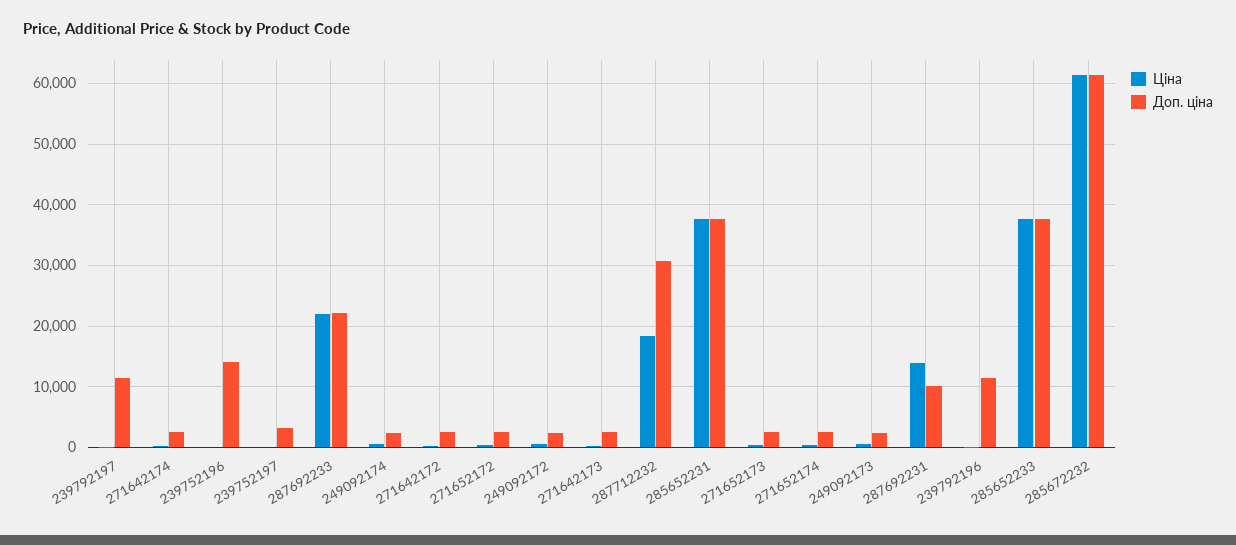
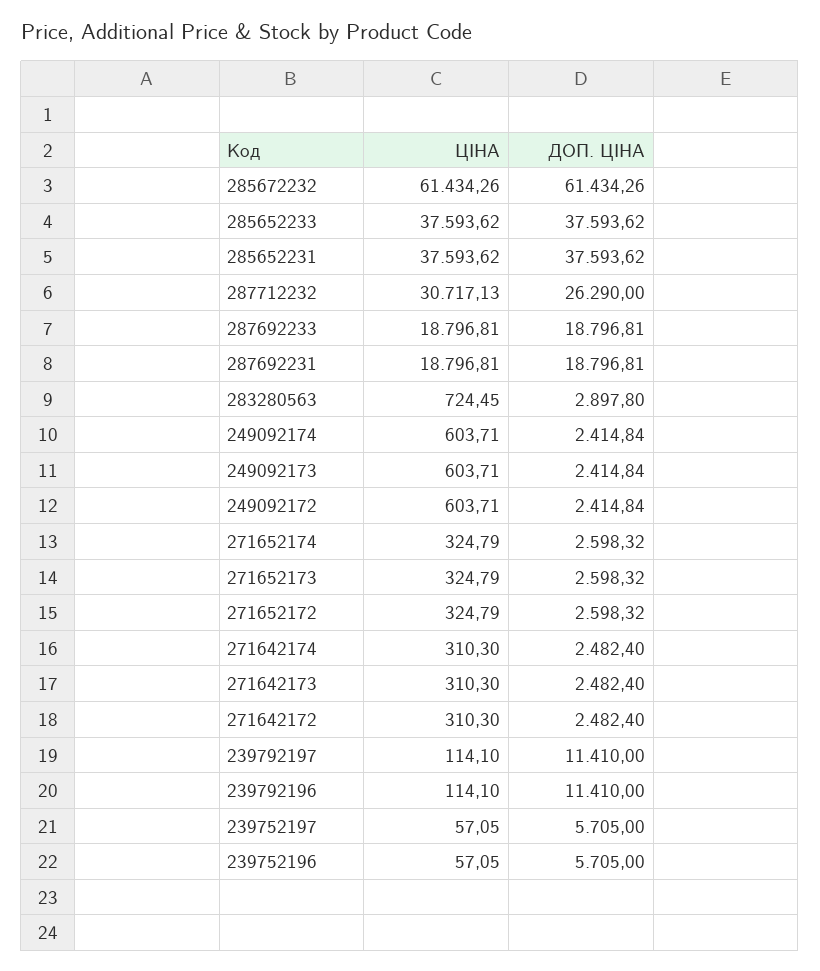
Доп. ціна, 239752196: 14000 -> 5705
Доп. ціна, 239752197: 3000 -> 5705
Ціна, 287692233: 22000 -> 18796.81
Доп. ціна, 287692233: 22000 -> 18796.81
Ціна, 287712232: 18000 -> 30717.13
Доп. ціна, 287712232: 31000 -> 26290
Ціна, 287692231: 14000 -> 18796.81
Доп. ціна, 287692231: 10000 -> 18796.81
Ціна, 283280563: none -> 724.45
Доп. ціна, 283280563: none -> 2897.8

